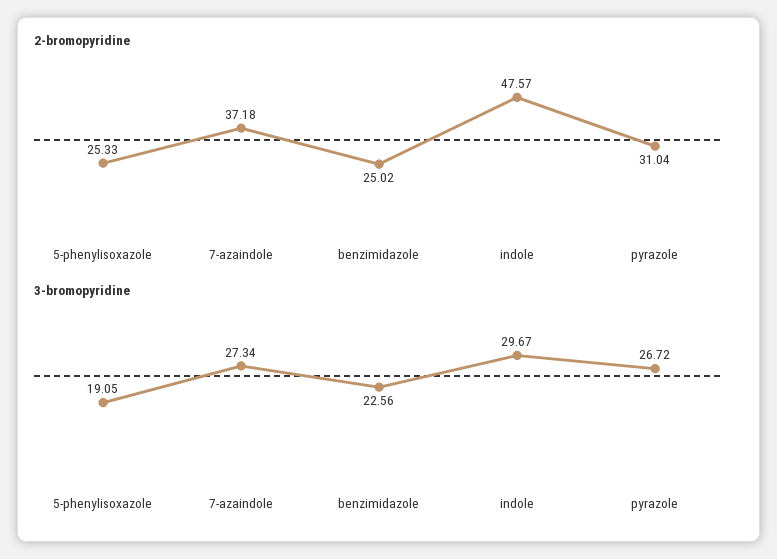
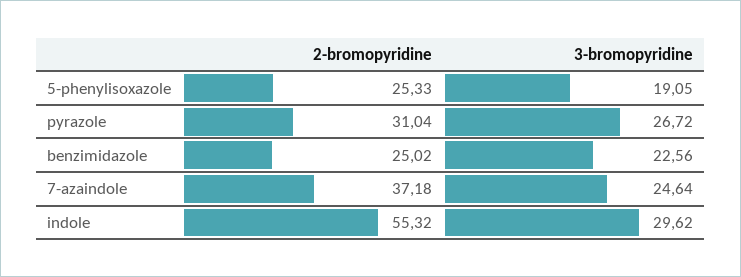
2-bromopyridine, indole: 47.57 -> 55.32
3-bromopyridine, 7-azaindole: 27.34 -> 24.64
3-bromopyridine, indole: 29.67 -> 29.62

